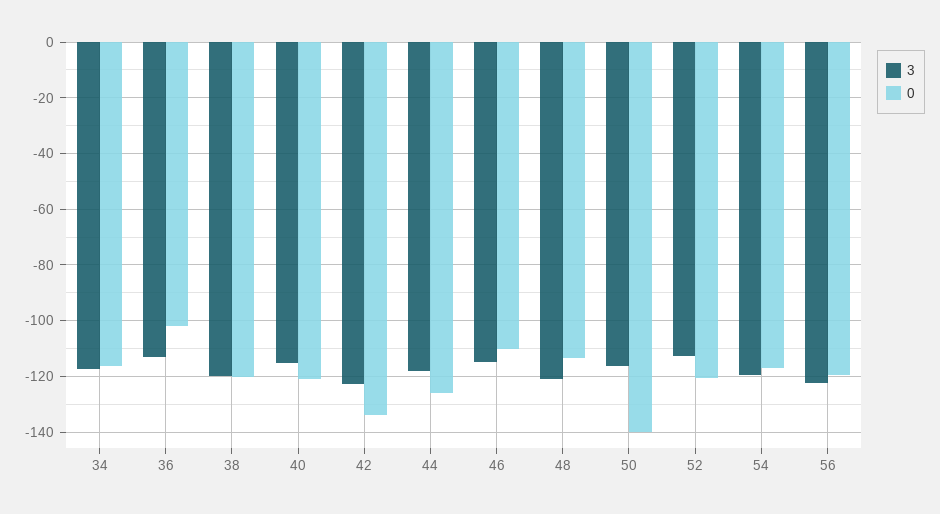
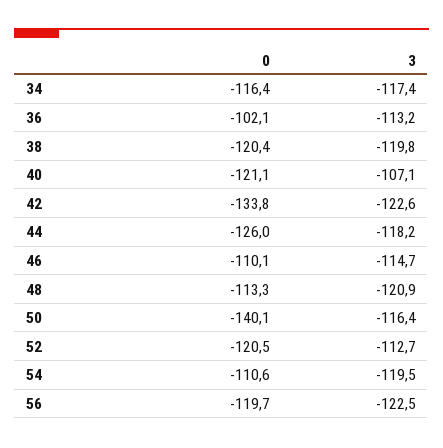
3, 40: -115 -> -107.1
0, 54: -117.5 -> -110.6

